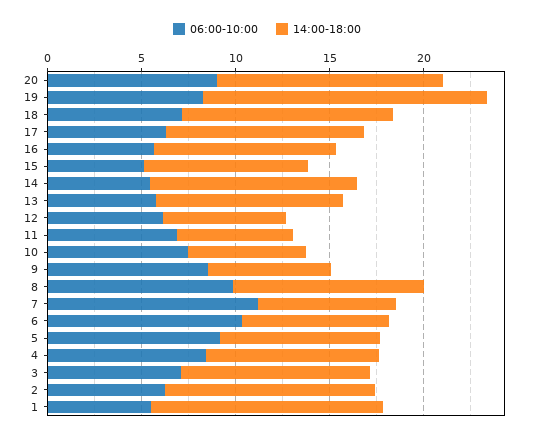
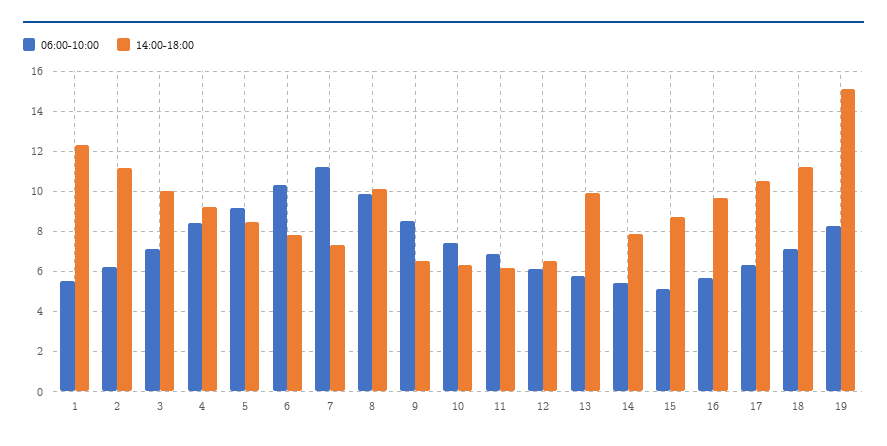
06:00-10:00, 20: 9 -> none
14:00-18:00, 20: 12 -> none
14:00-18:00, 14: 11 -> 8

